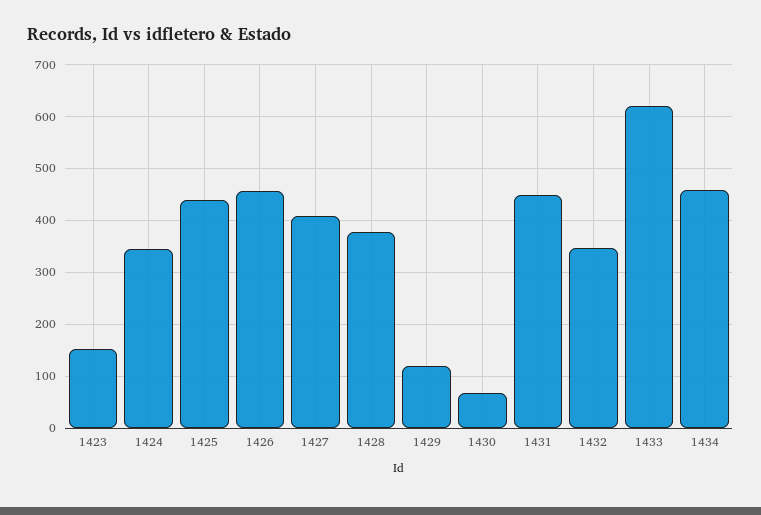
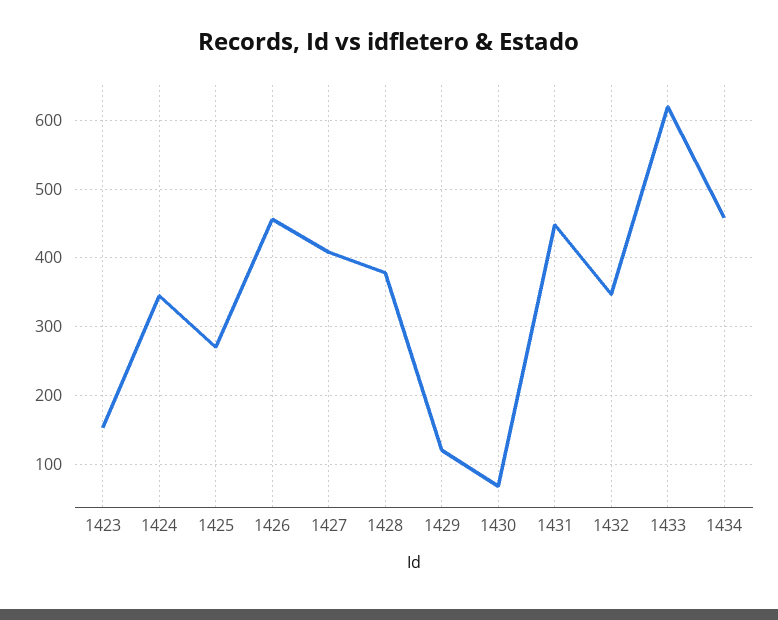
1425: 440 -> 270

